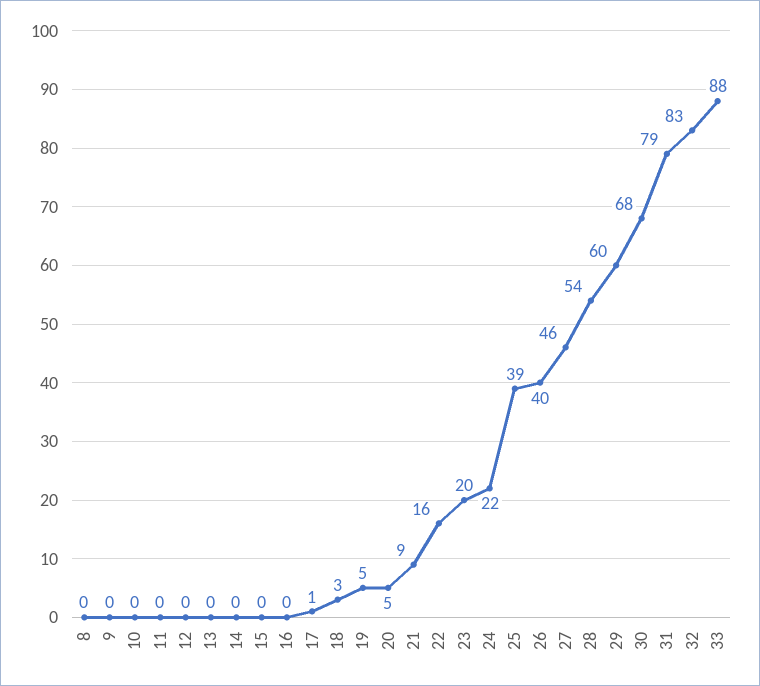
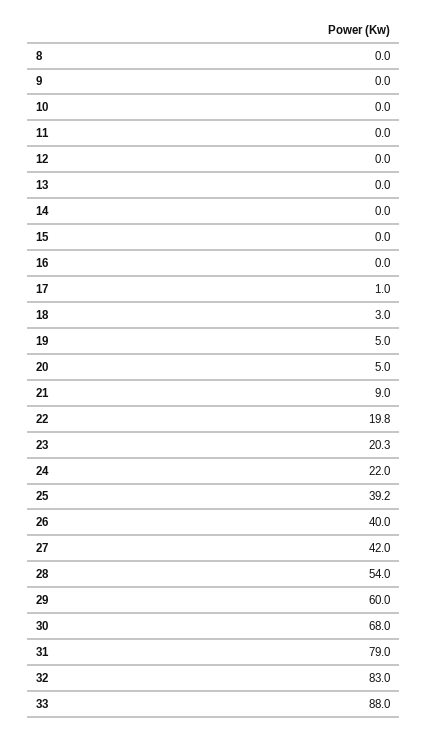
22: 16 -> 19.8
27: 46 -> 42

